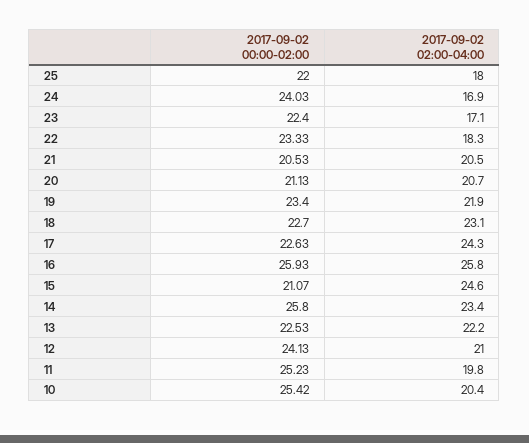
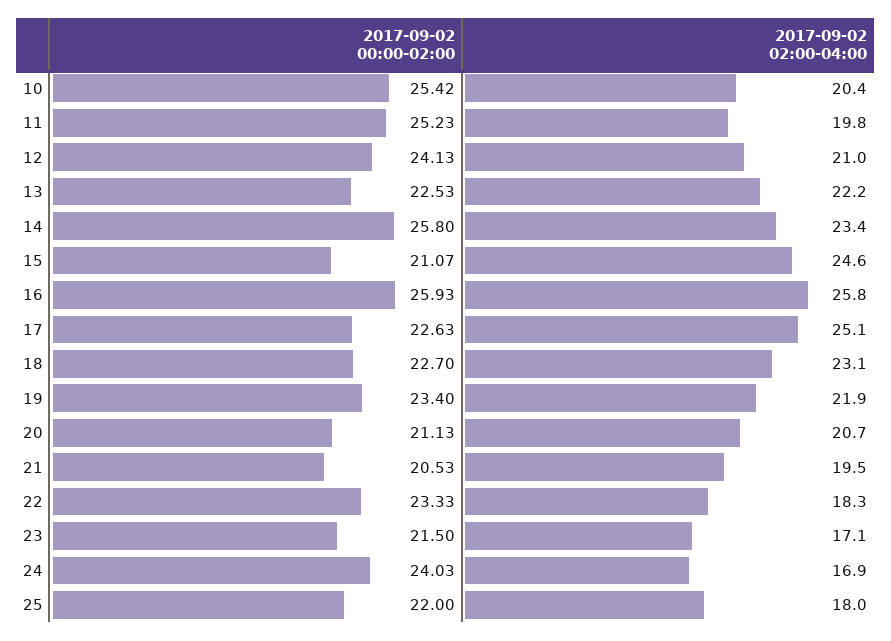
2017-09-02 00:00-02:00, 23: 22.4 -> 21.5
2017-09-02 02:00-04:00, 21: 20.5 -> 19.5
2017-09-02 02:00-04:00, 17: 24.3 -> 25.1

